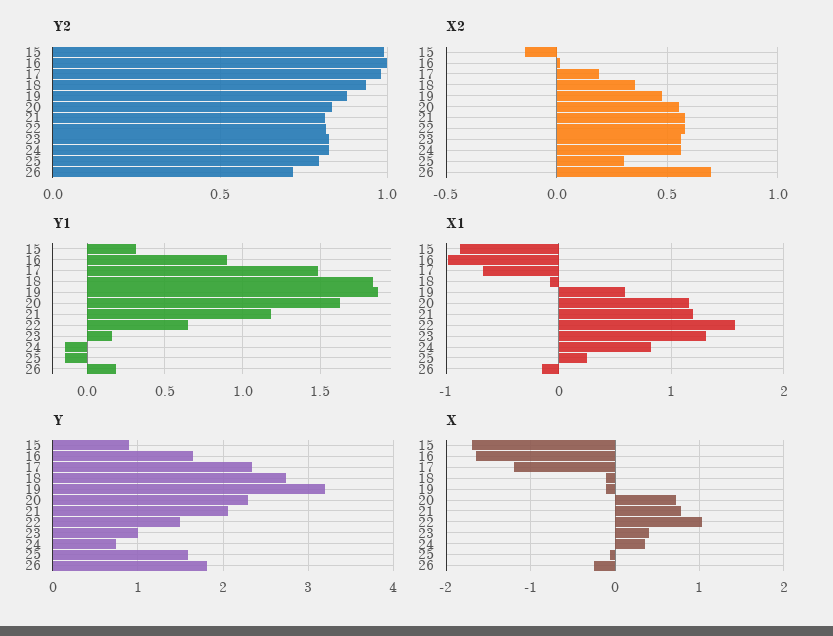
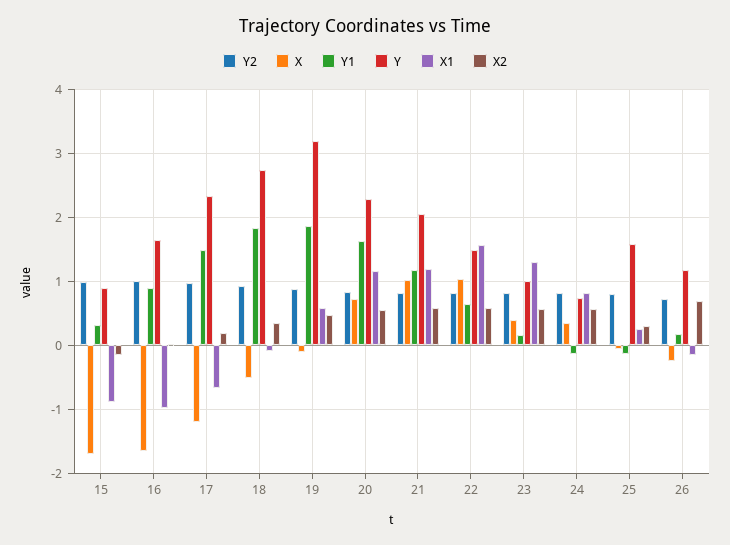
Y, 26: 1.8 -> 1.2
X, 18: -0.1 -> -0.5
X, 21: 0.8 -> 1

